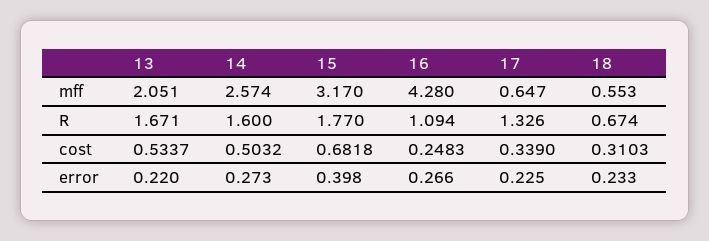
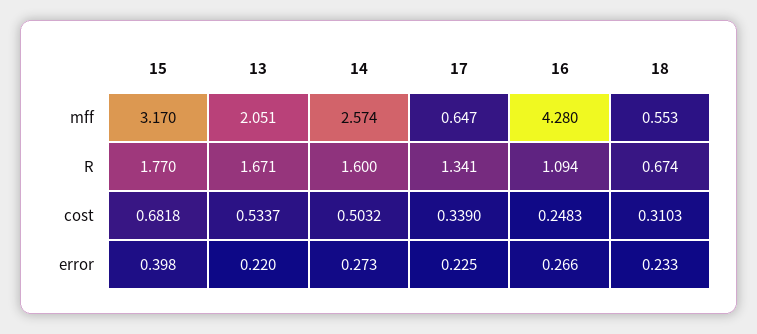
17, R: 1.326 -> 1.341

